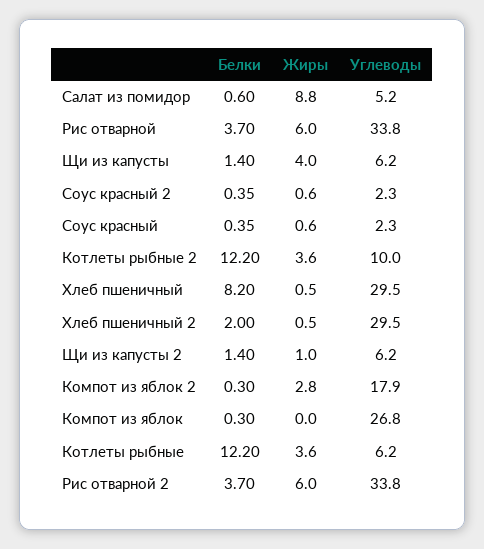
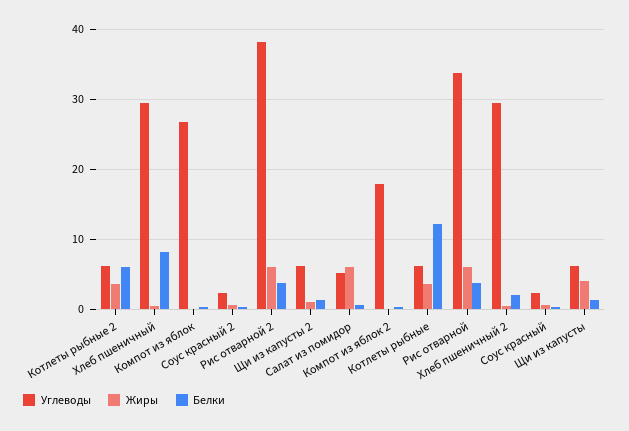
Жиры, Салат из помидор: 8.8 -> 6
Белки, Котлеты рыбные 2: 12.2 -> 6
Углеводы, Котлеты рыбные 2: 10 -> 6
Жиры, Компот из яблок 2: 2.8 -> 0
Углеводы, Рис отварной 2: 33.8 -> 38

